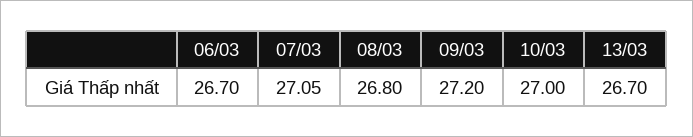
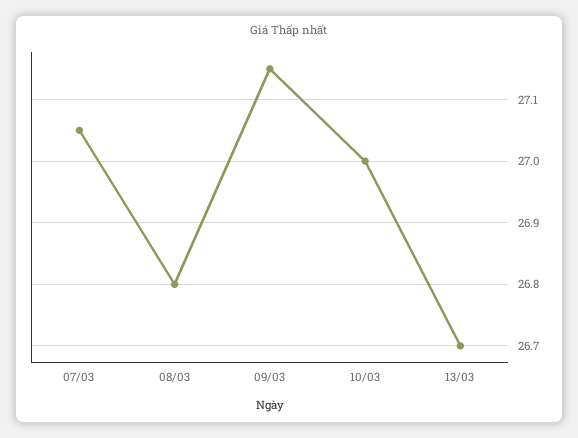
06/03: 26.7 -> none
09/03: 27.2 -> 27.15

